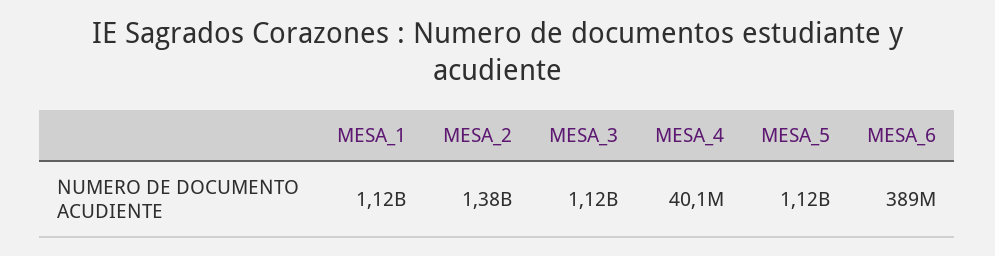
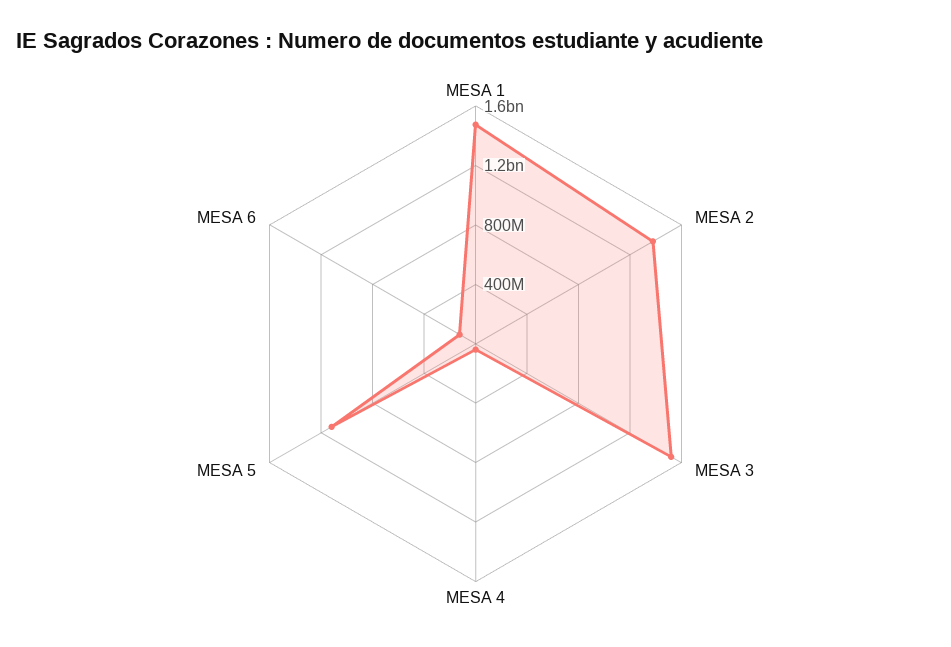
MESA_1: 1120000000 -> 1500000000
MESA_3: 1120000000 -> 1500000000
MESA_6: 389000000 -> 100000000

